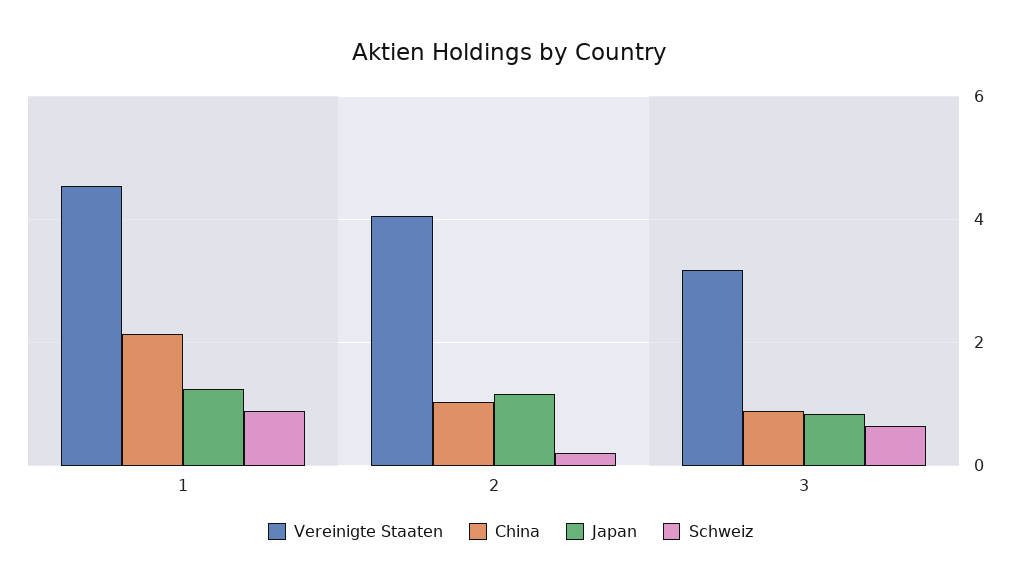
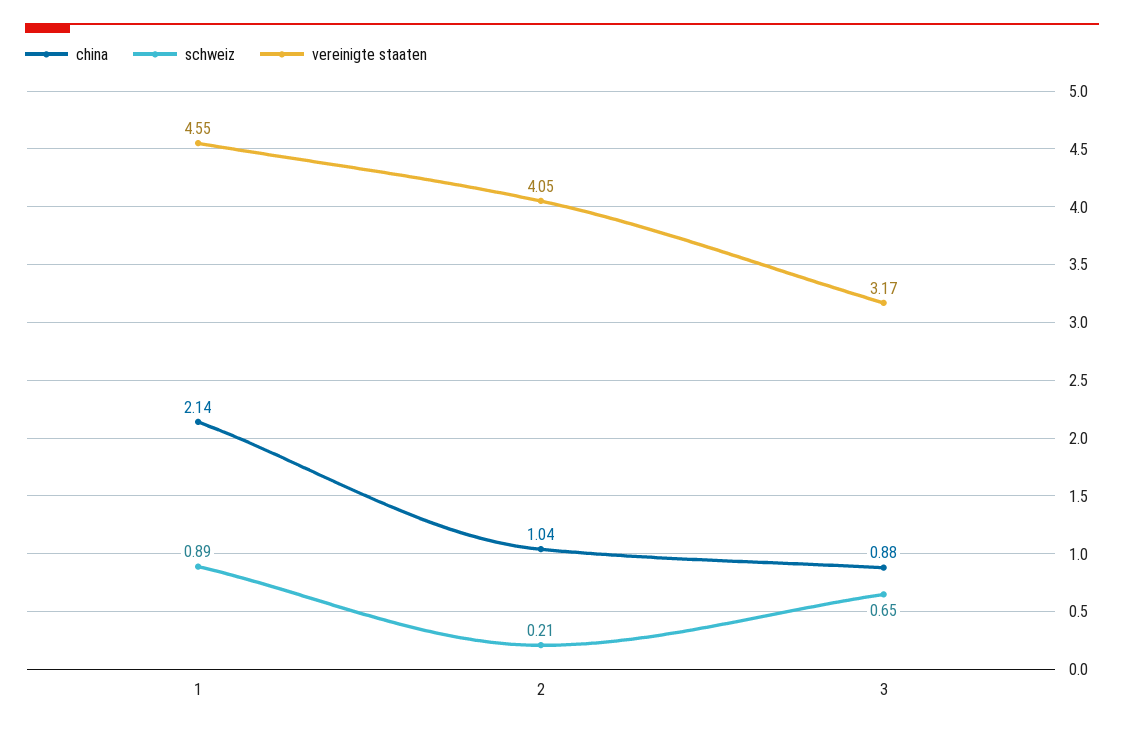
Japan, 1: 1.2 -> none
Japan, 2: 1.2 -> none
Japan, 3: 0.8 -> none

